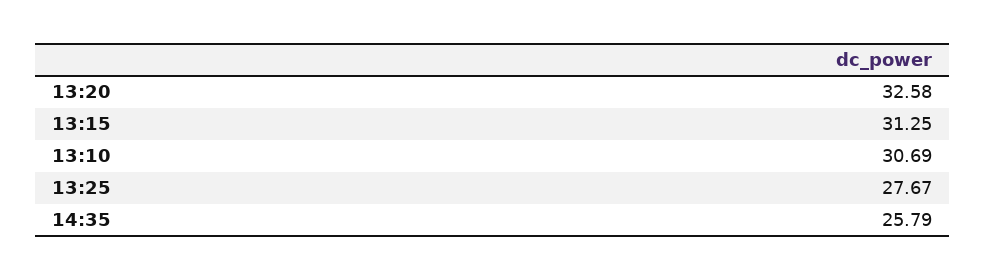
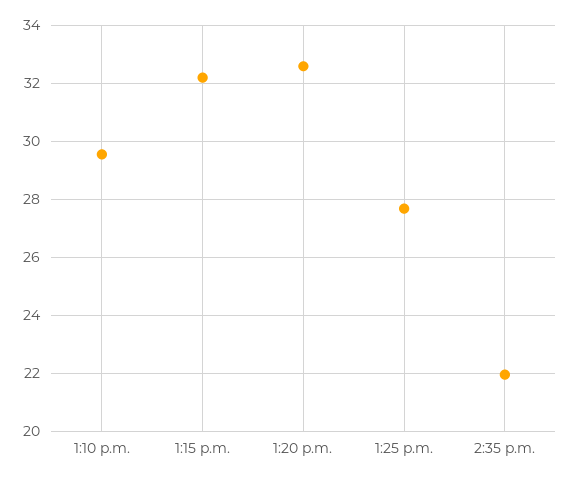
13:15: 31.25 -> 32.25
13:10: 30.69 -> 29.5
14:35: 25.79 -> 22

